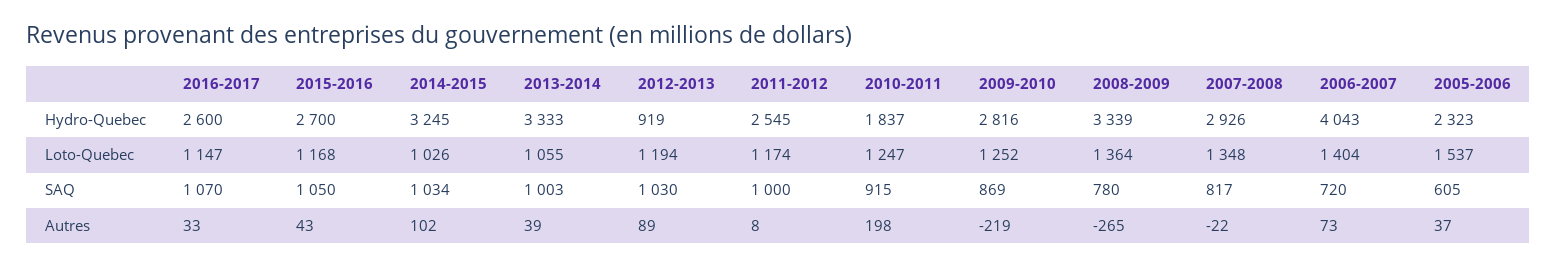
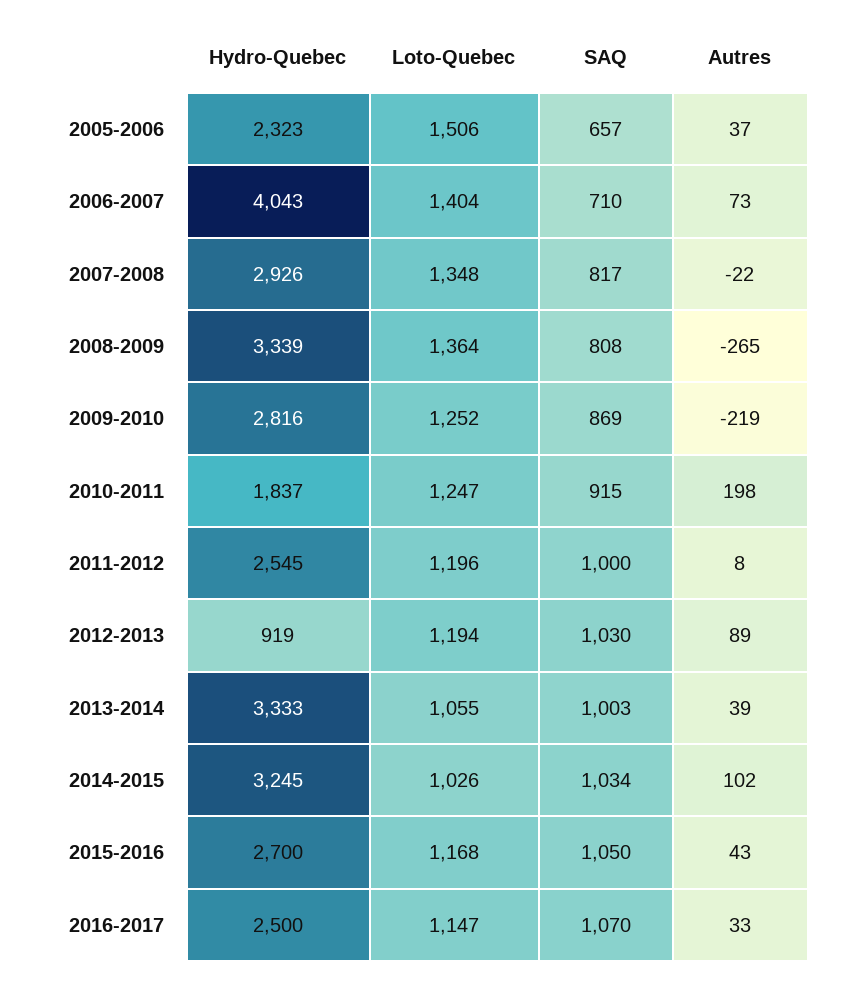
2016-2017, Hydro-Quebec: 2600 -> 2500
2011-2012, Loto-Quebec: 1174 -> 1196
2005-2006, Loto-Quebec: 1537 -> 1506
2008-2009, SAQ: 780 -> 808
2006-2007, SAQ: 720 -> 710
2005-2006, SAQ: 605 -> 657

